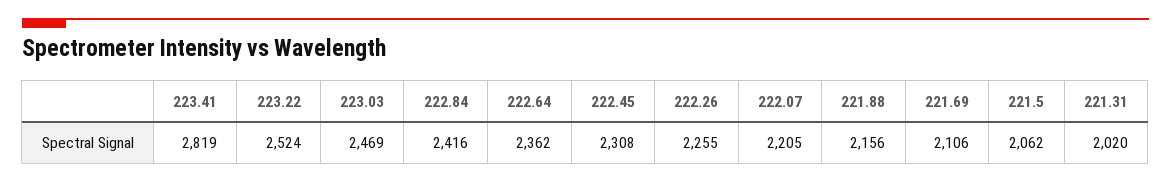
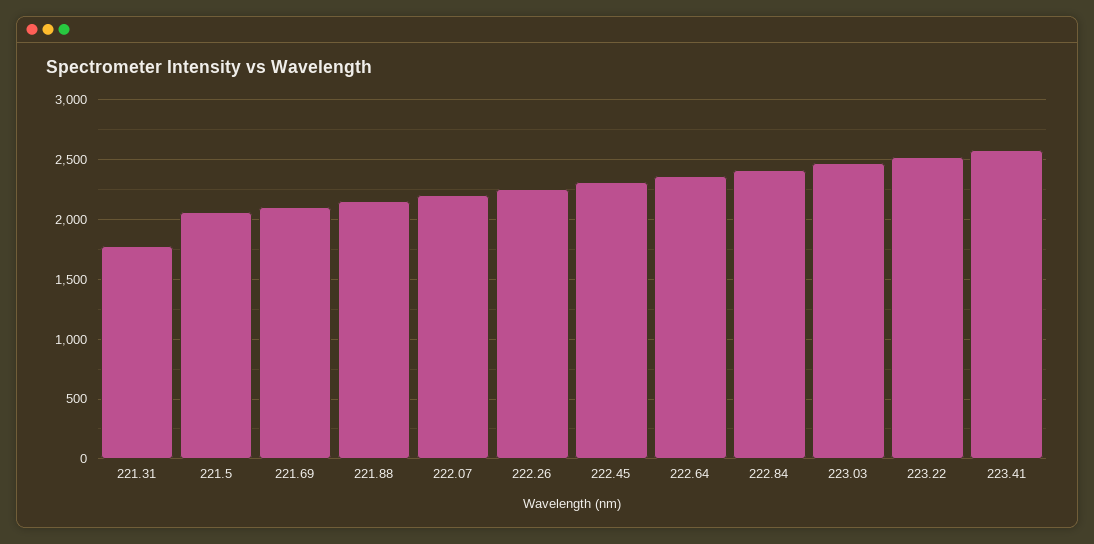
223.41: 2819 -> 2600
221.31: 2020 -> 1800

